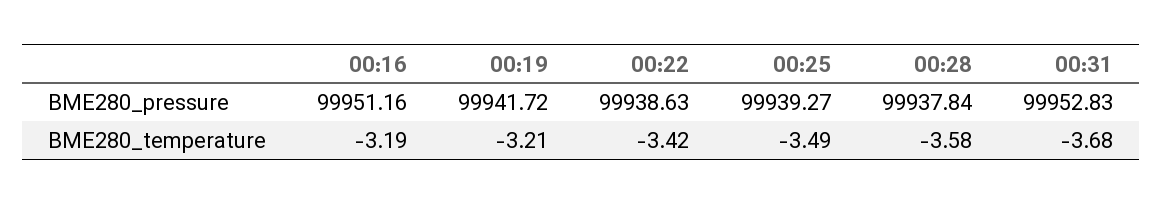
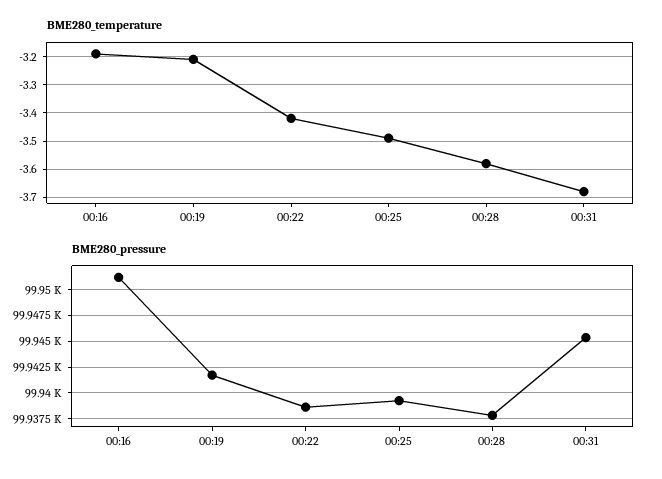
BME280_pressure, 00:31: 99952.83 -> 99945

